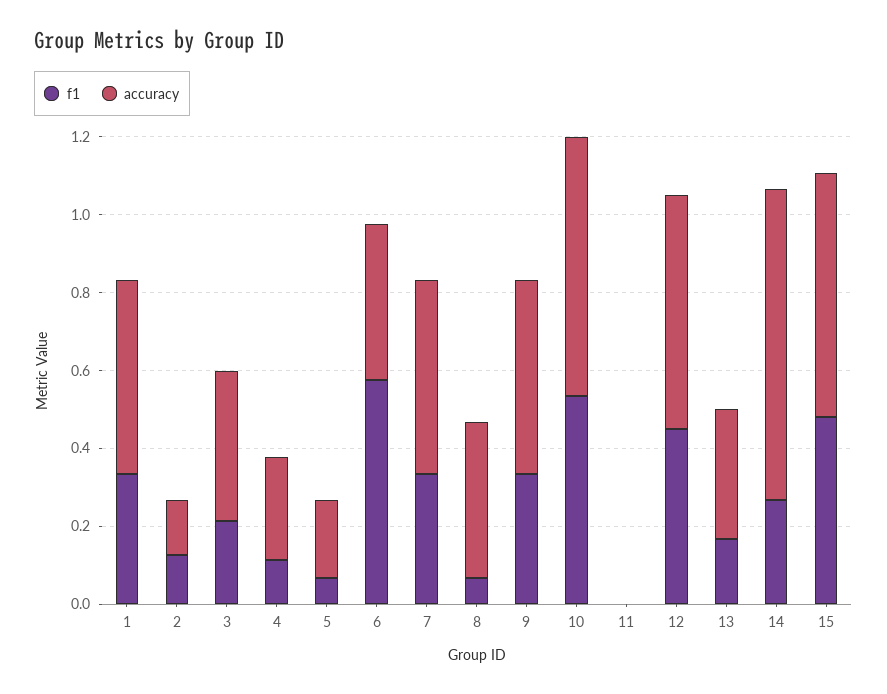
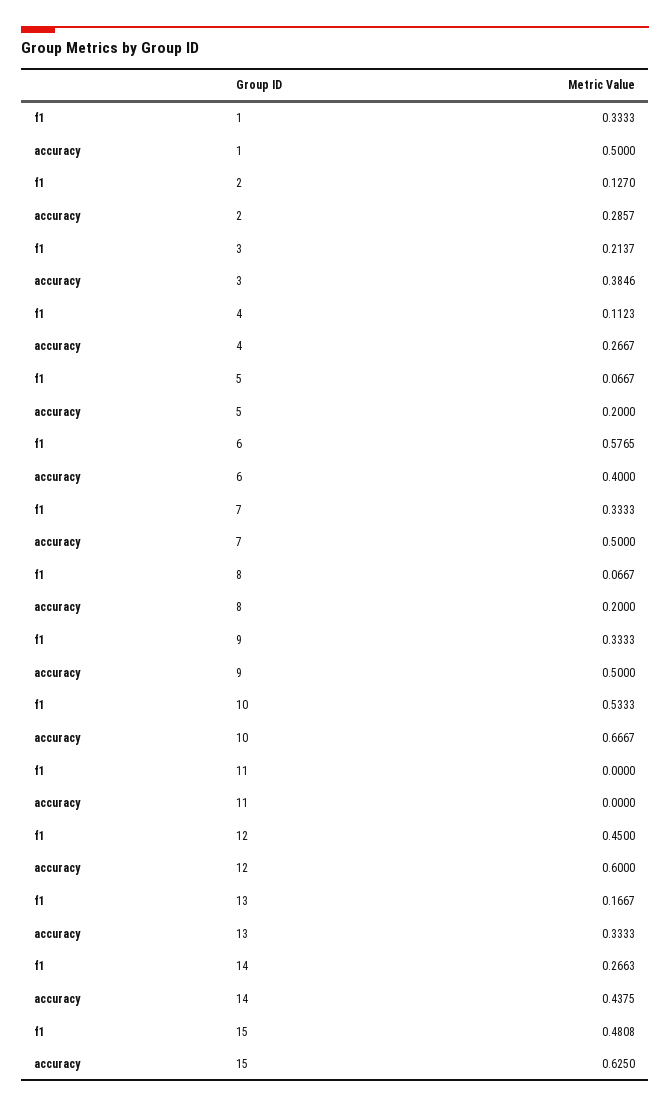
accuracy, 2: 0.15 -> 0.2857
accuracy, 8: 0.4 -> 0.2
accuracy, 14: 0.8 -> 0.4375

